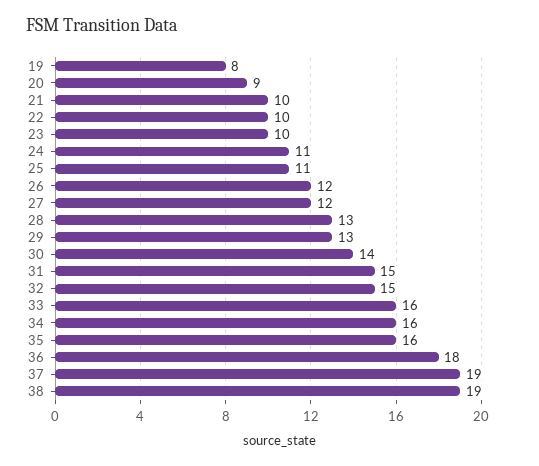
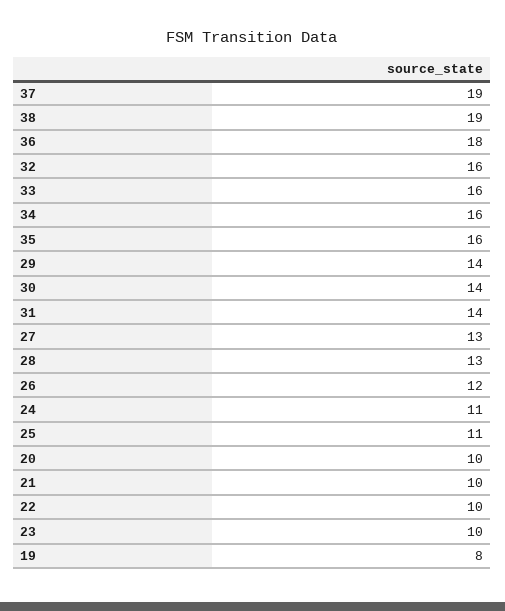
20: 9 -> 10
27: 12 -> 13
29: 13 -> 14
31: 15 -> 14
32: 15 -> 16

